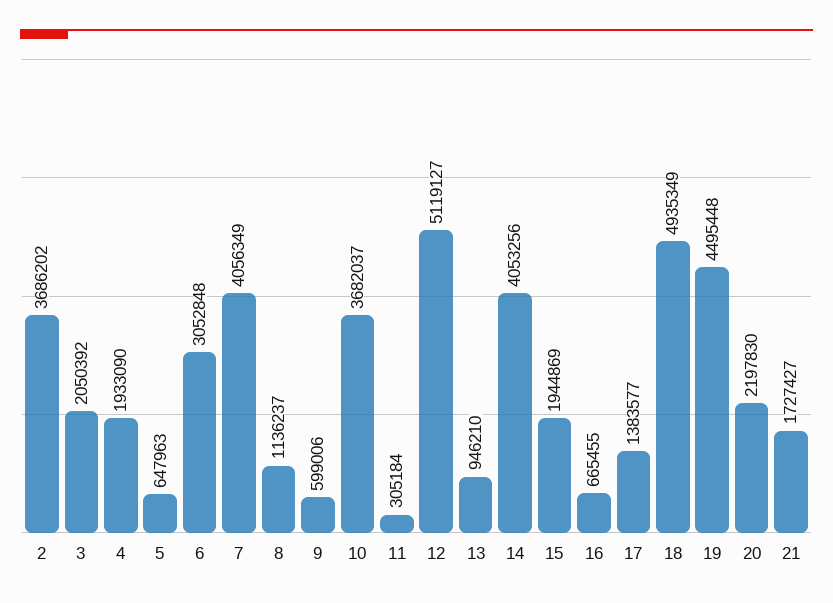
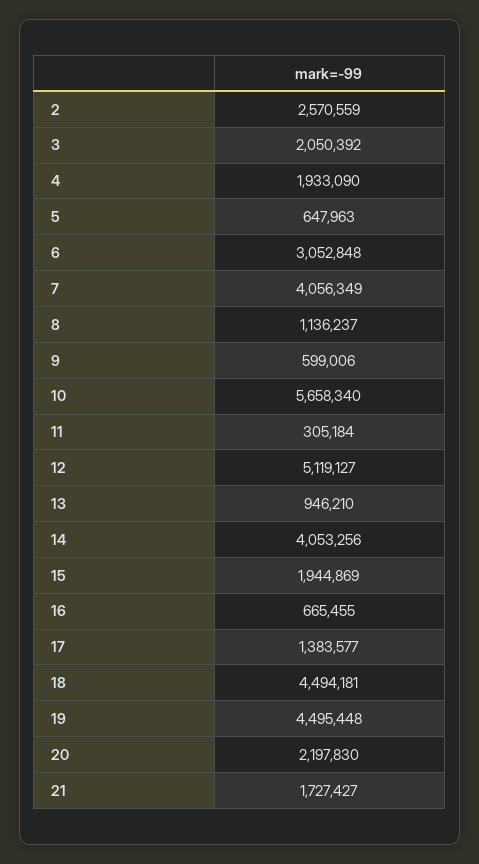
2: 3686202 -> 2570559
10: 3682037 -> 5658340
18: 4935349 -> 4494181

